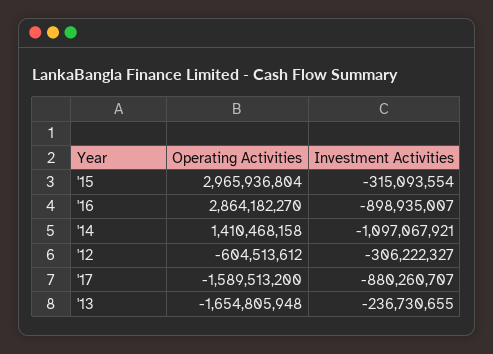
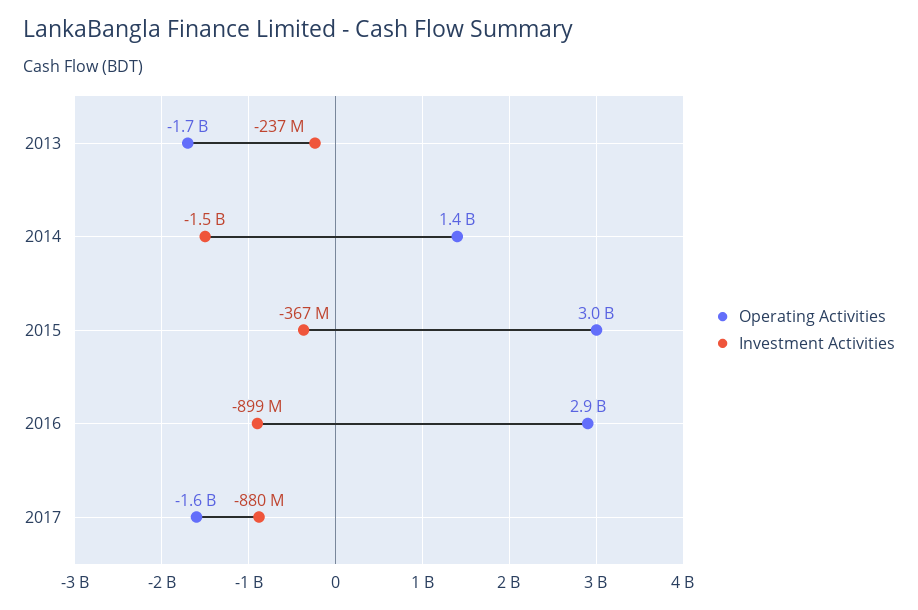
Investment Activities, '15: -315093554 -> -367000000
Investment Activities, '14: -1097067921 -> -1500000000
Operating Activities, '12: -604513612 -> none
Investment Activities, '12: -306222327 -> none

